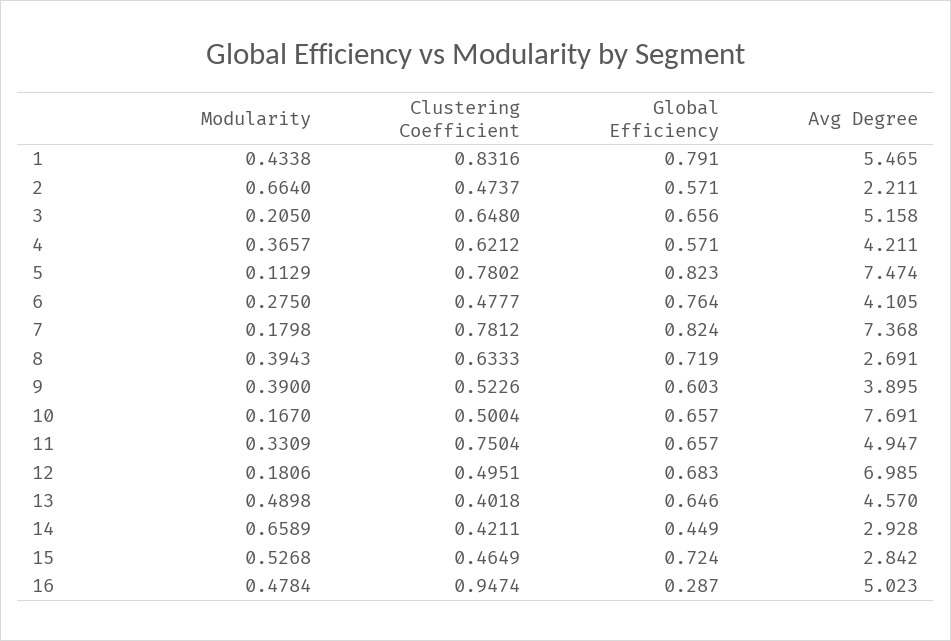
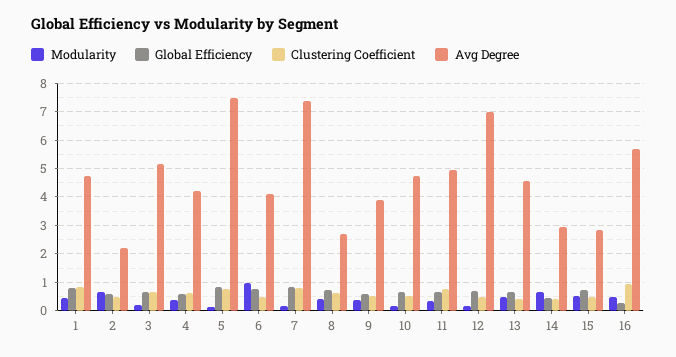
Avg Degree, 1: 5.465 -> 4.75
Modularity, 6: 0.275 -> 1
Avg Degree, 10: 7.691 -> 4.75
Avg Degree, 16: 5.023 -> 5.75

